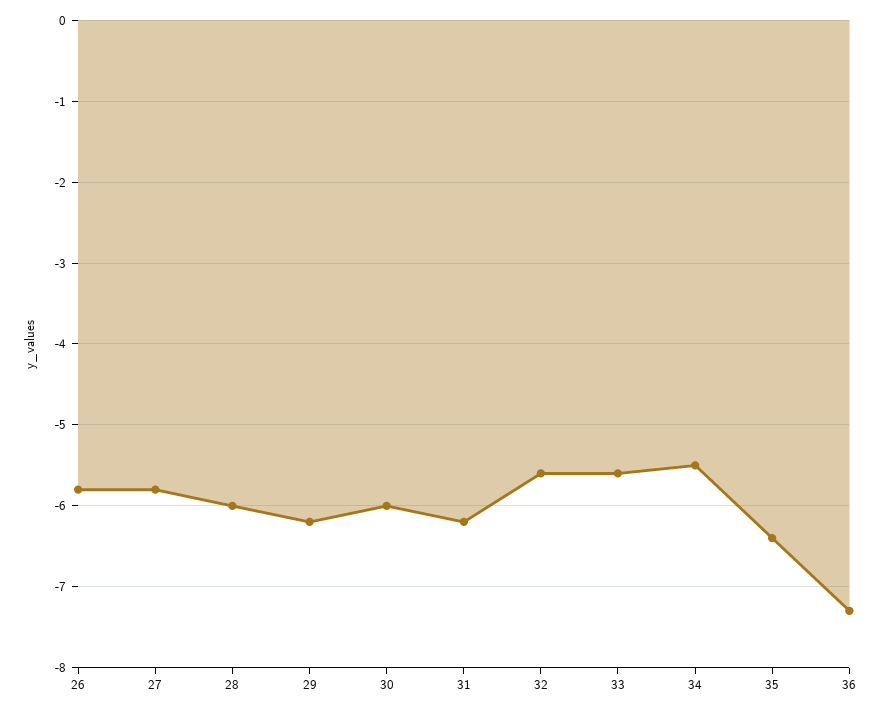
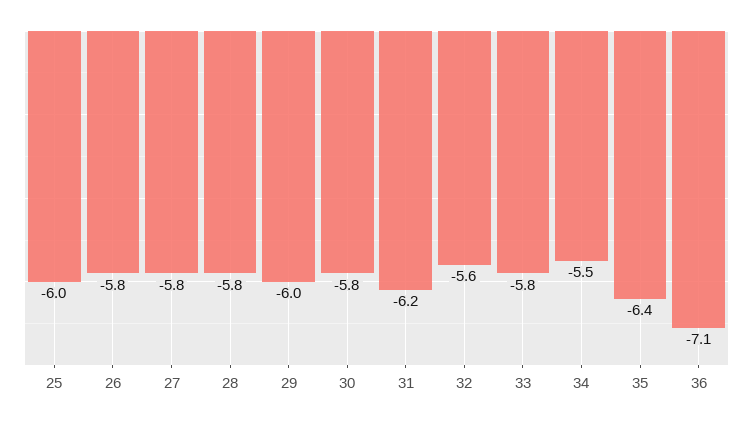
28: -6 -> -5.8
29: -6.2 -> -6
30: -6 -> -5.8
33: -5.6 -> -5.8
36: -7.3 -> -7.1
25: none -> -6

